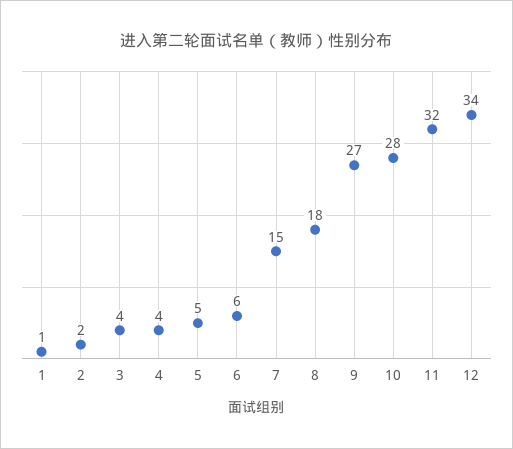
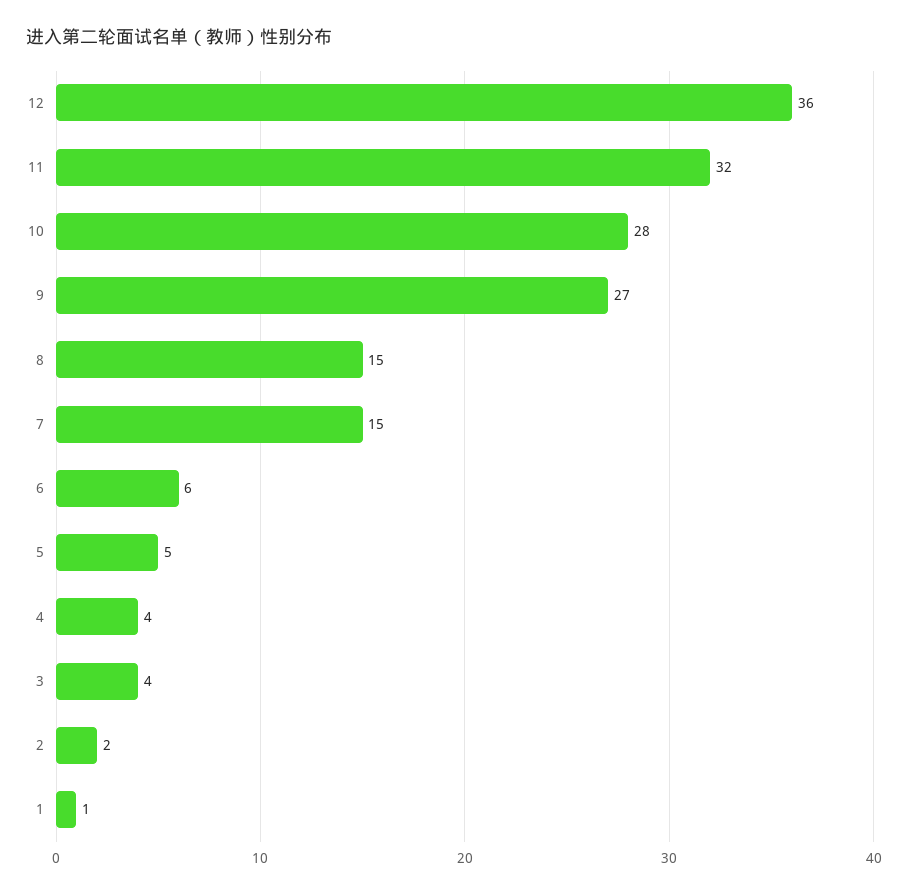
8: 18 -> 15
12: 34 -> 36

